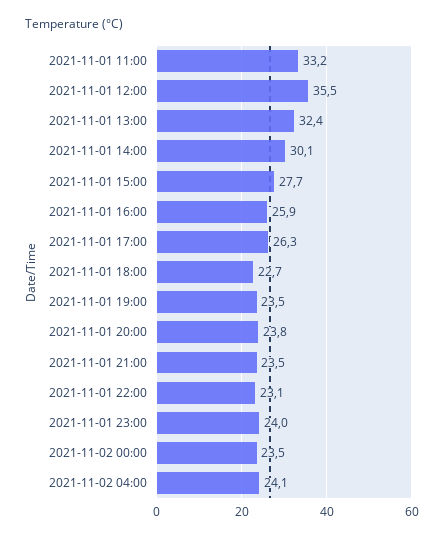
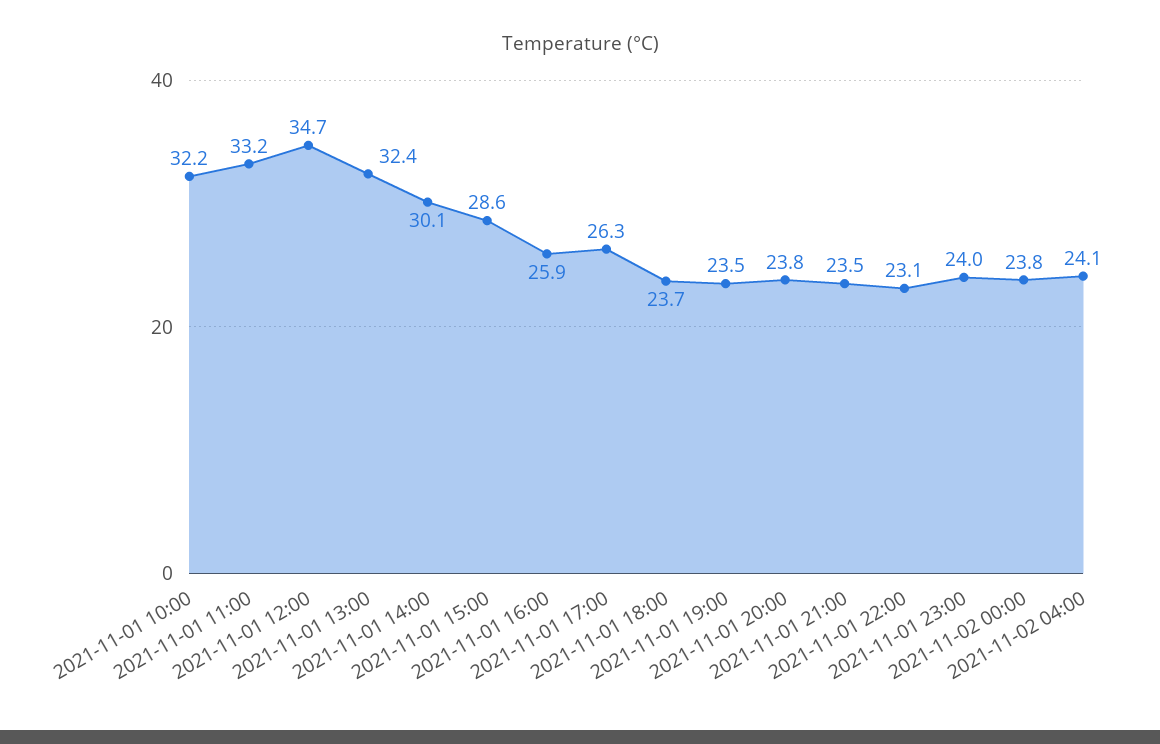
2021-11-01 12:00: 35.5 -> 34.7
2021-11-01 15:00: 27.7 -> 28.6
2021-11-01 18:00: 22.7 -> 23.7
2021-11-02 00:00: 23.5 -> 23.8
2021-11-01 10:00: none -> 32.2

